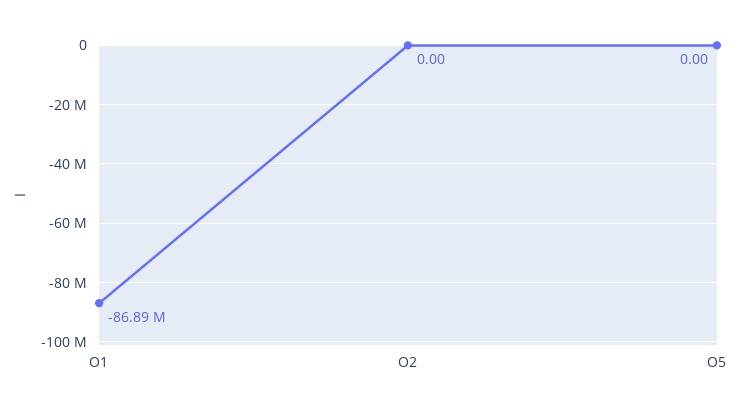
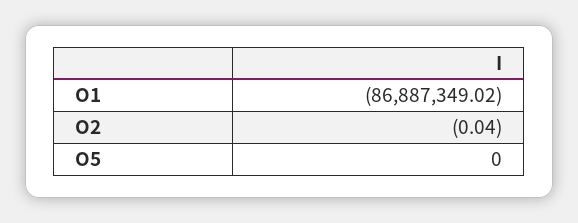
O2: 0 -> -0.04

